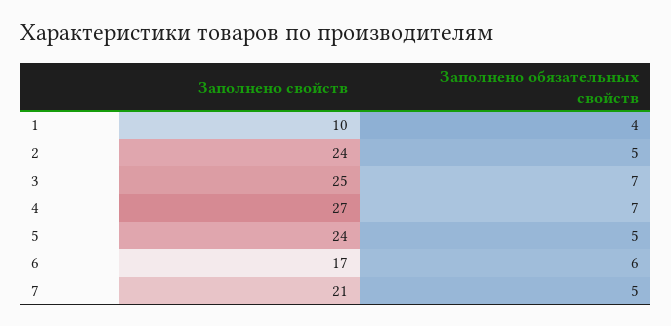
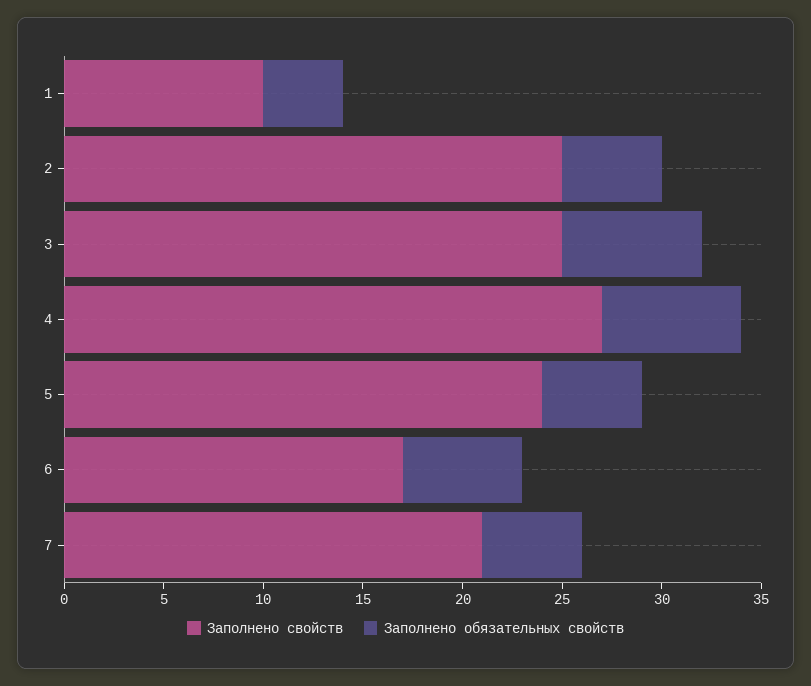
Заполнено свойств, 2: 24 -> 25

